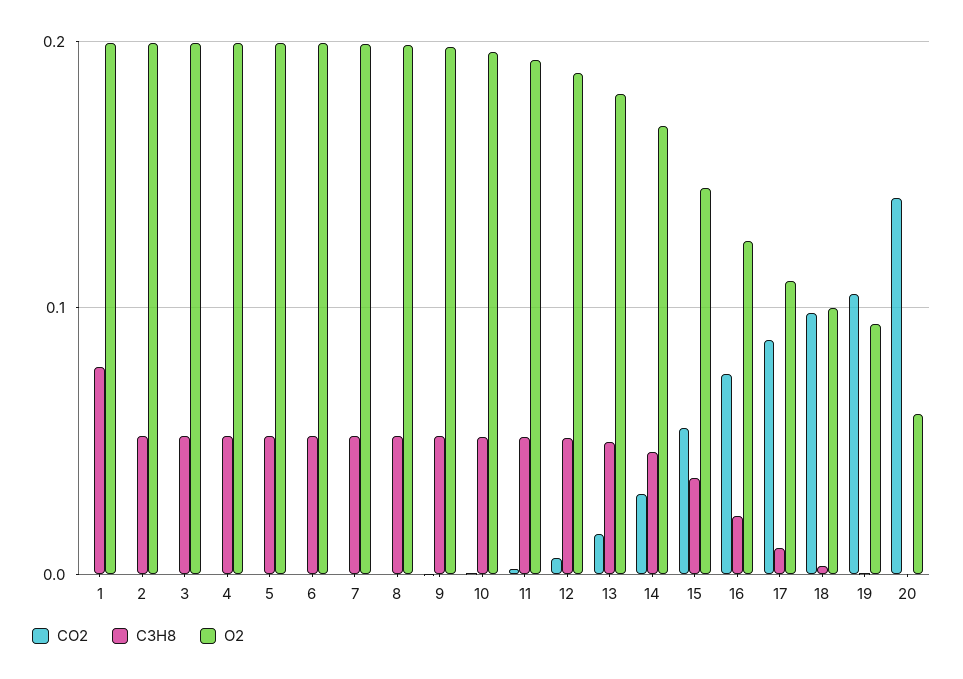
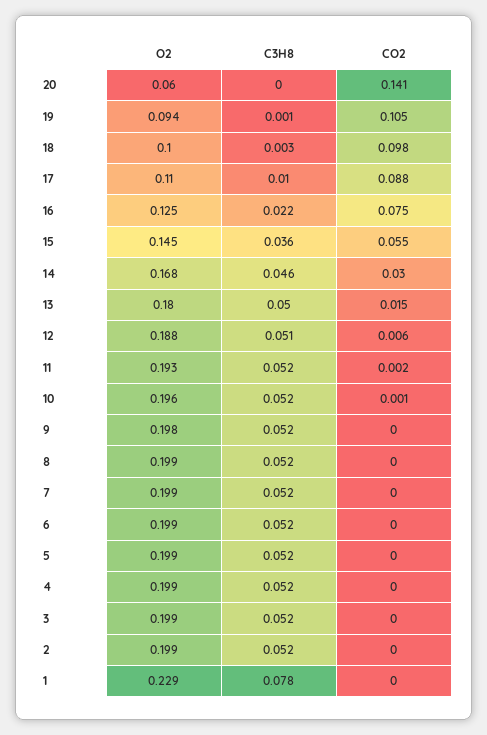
O2, 1: 0.2 -> 0.229

